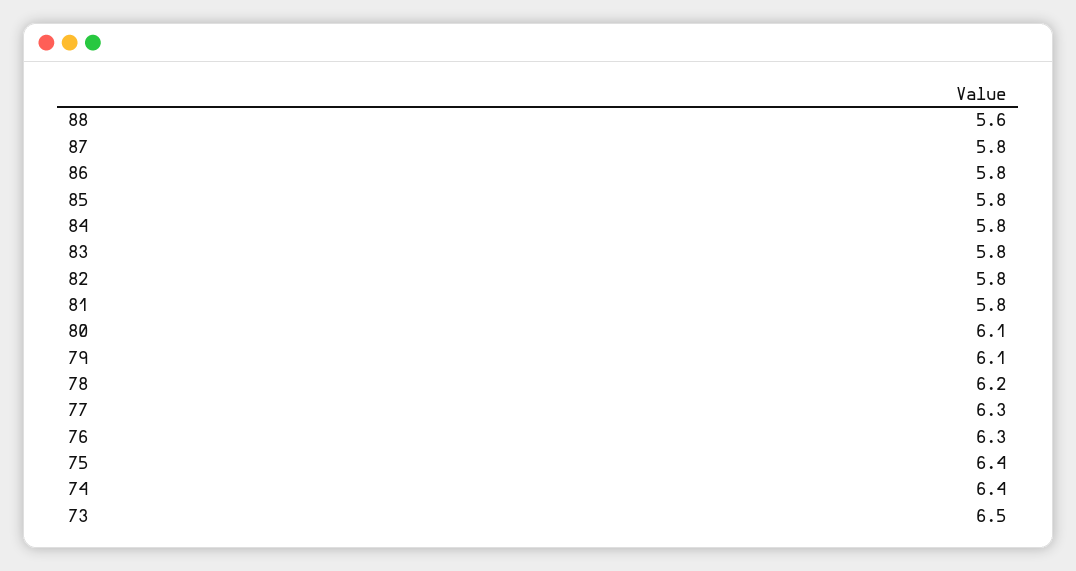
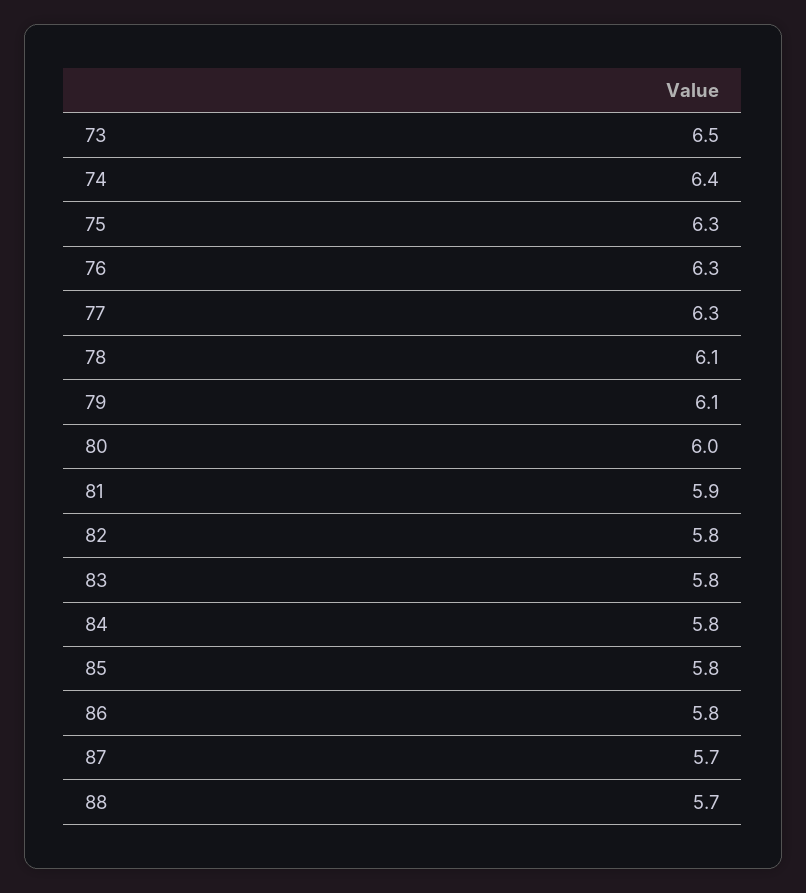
88: 5.6 -> 5.7
87: 5.8 -> 5.7
81: 5.8 -> 5.9
80: 6.1 -> 6
78: 6.2 -> 6.1
75: 6.4 -> 6.3

